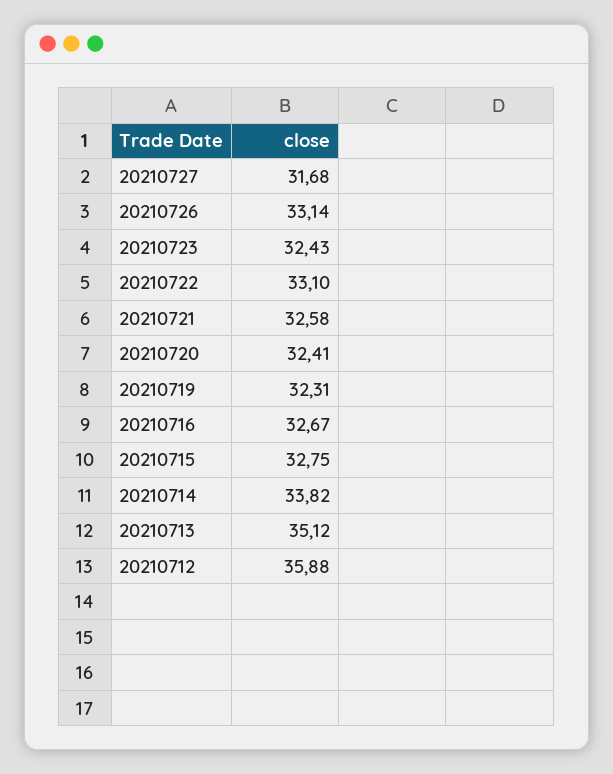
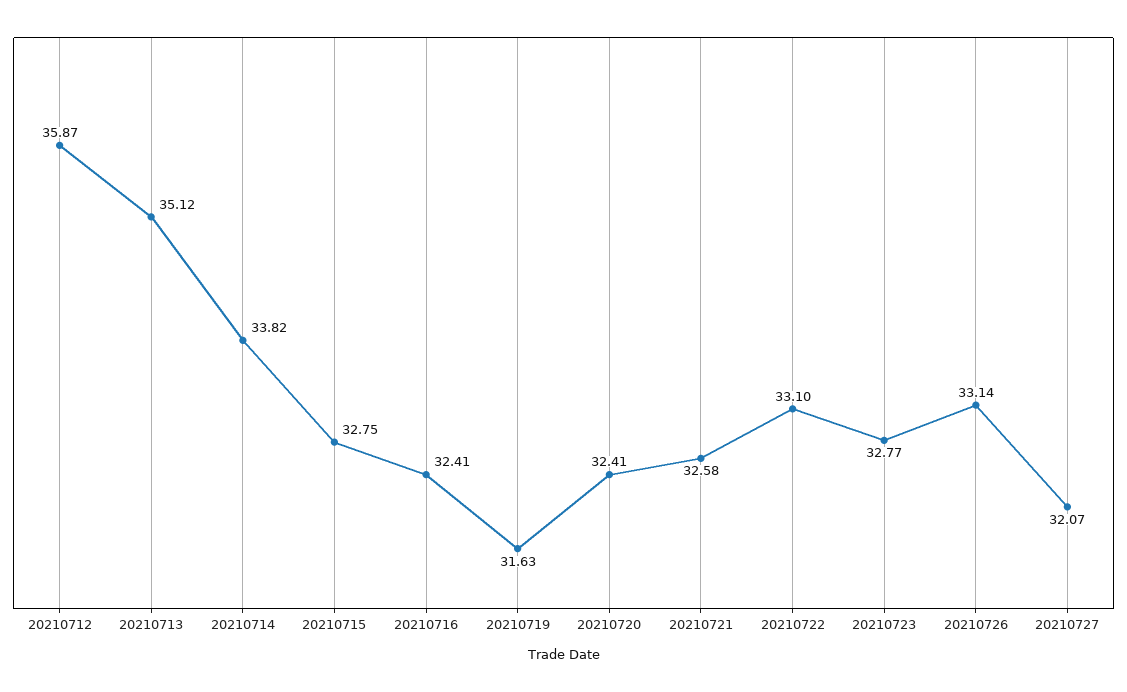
20210727: 31.68 -> 32.07
20210723: 32.43 -> 32.77
20210719: 32.31 -> 31.63
20210716: 32.67 -> 32.41
20210712: 35.88 -> 35.87

